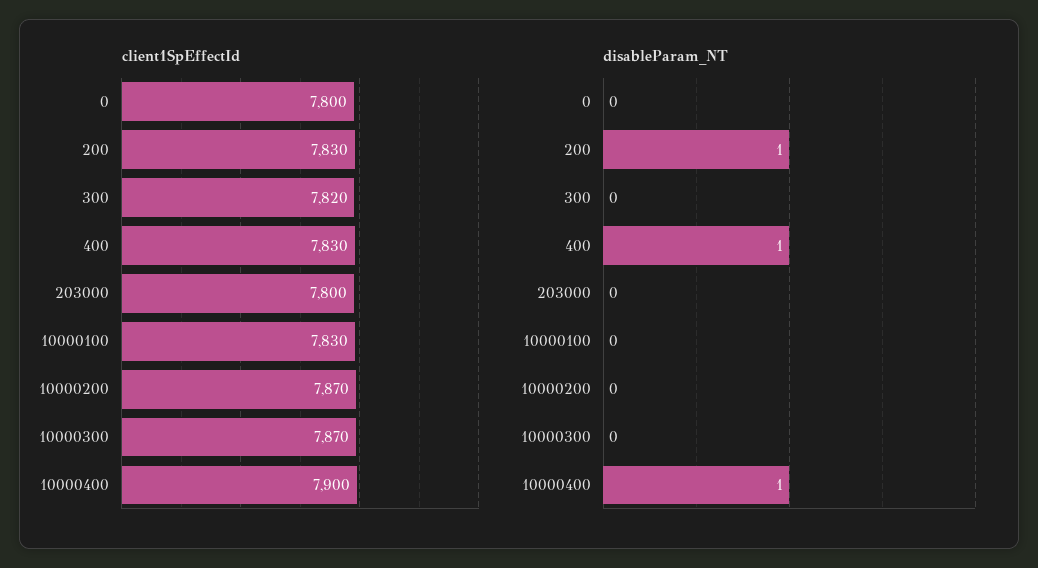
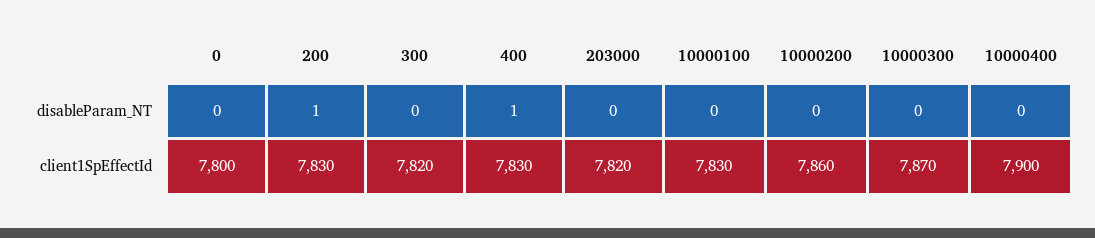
client1SpEffectId, 203000: 7800 -> 7820
client1SpEffectId, 10000200: 7870 -> 7860
disableParam_NT, 10000400: 1 -> 0

